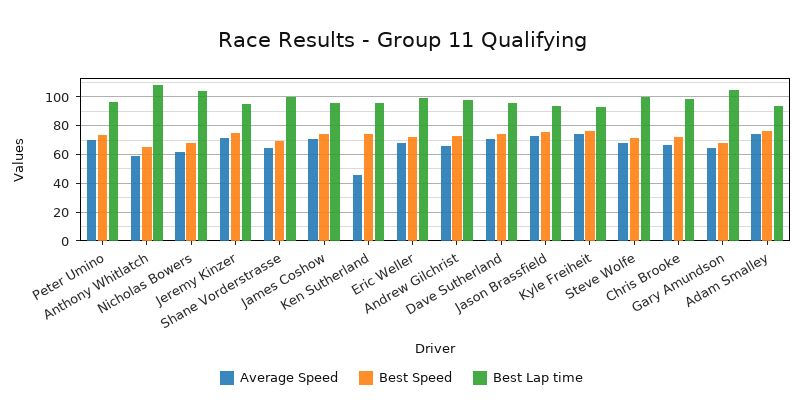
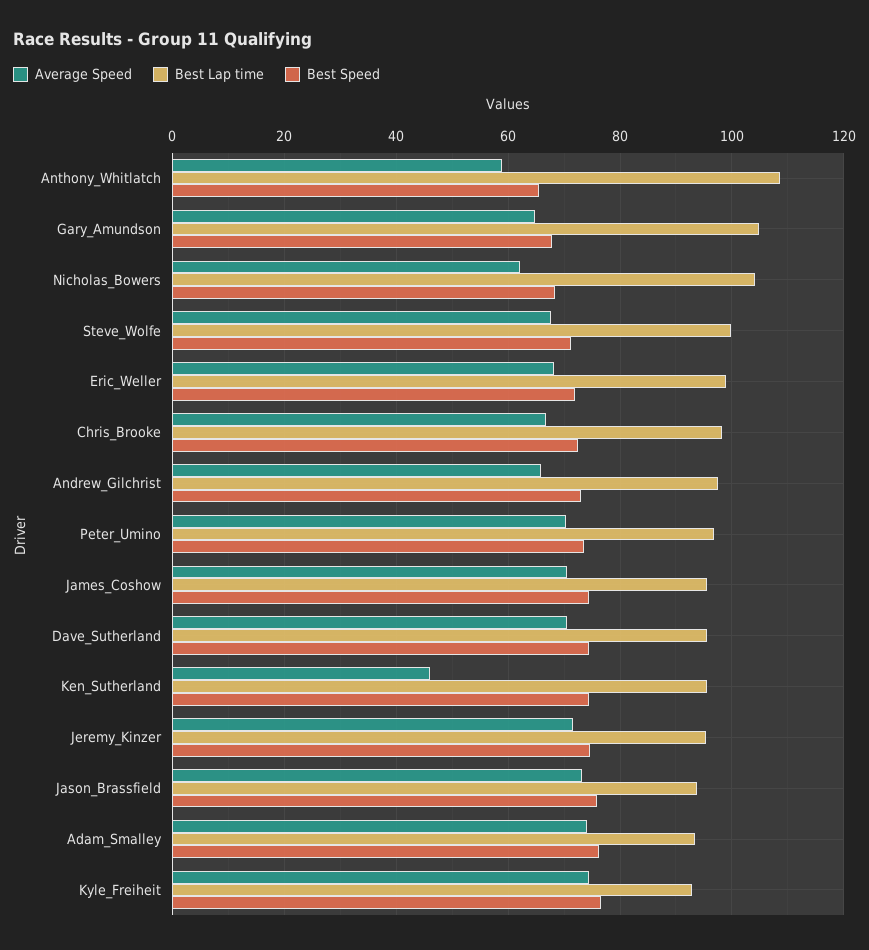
Average Speed, Shane Vorderstrasse: 65 -> none
Best Speed, Shane Vorderstrasse: 70 -> none
Best Lap time, Shane Vorderstrasse: 100 -> none

